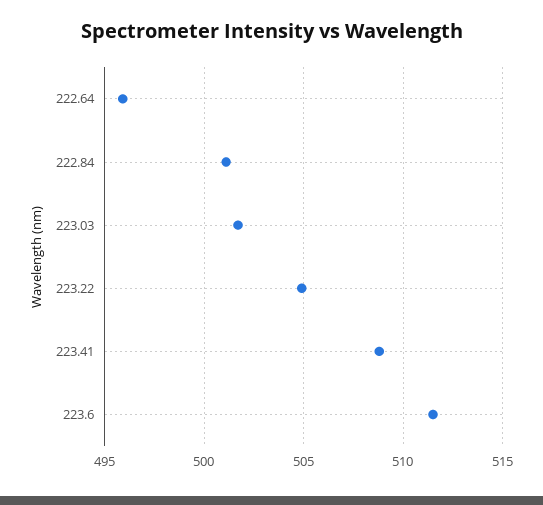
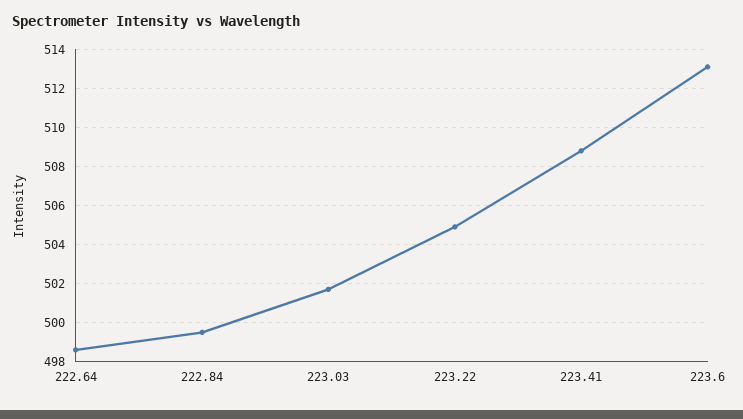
222.64: 496 -> 498.5
222.84: 501 -> 499.5
223.6: 511.5 -> 513

